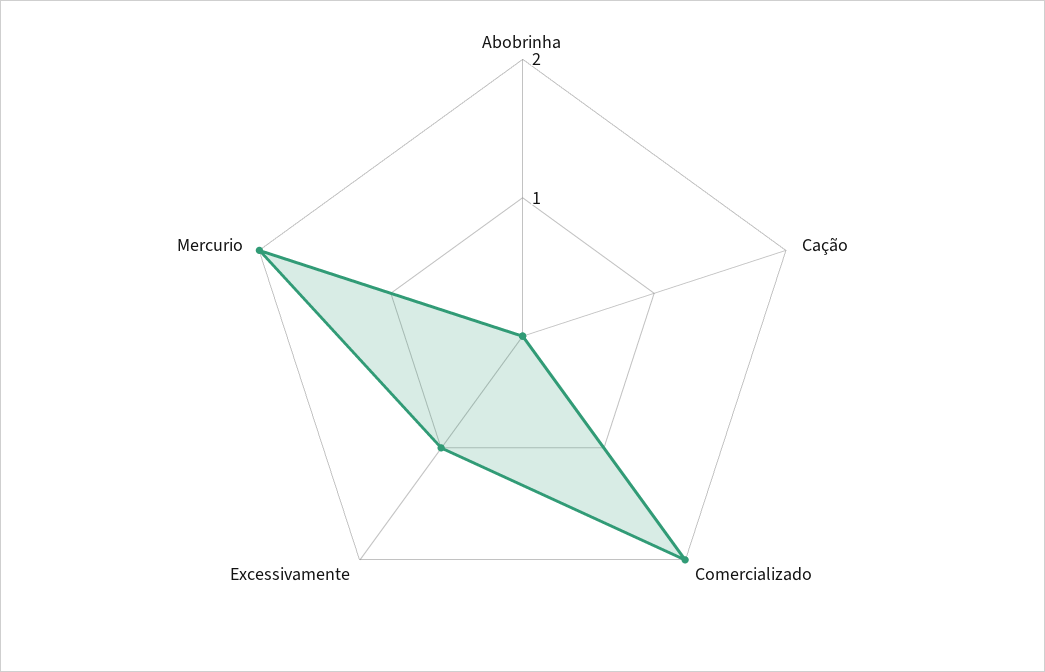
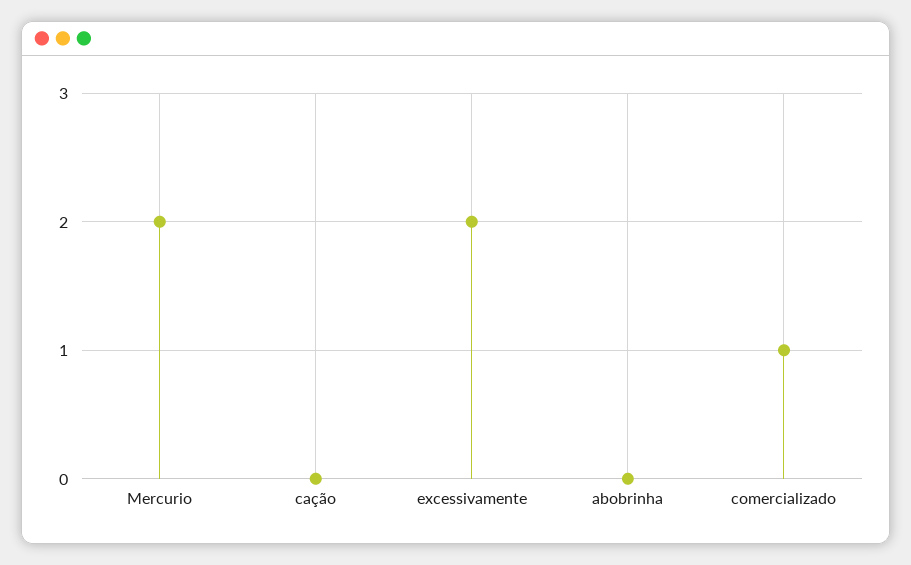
Comercializado: 2 -> 1
Excessivamente: 1 -> 2

